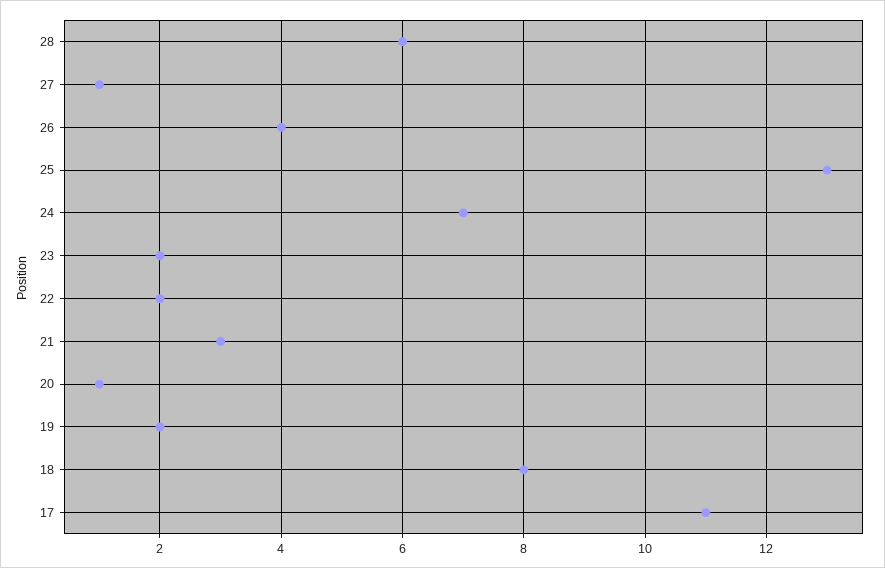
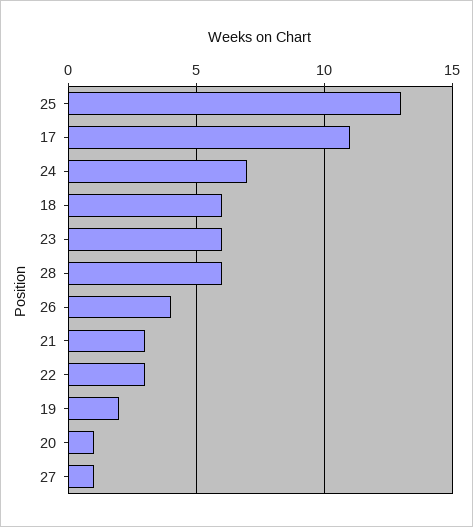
23: 2 -> 6
22: 2 -> 3
18: 8 -> 6

